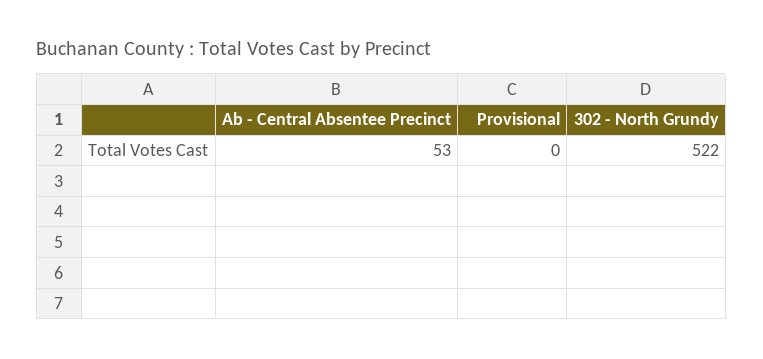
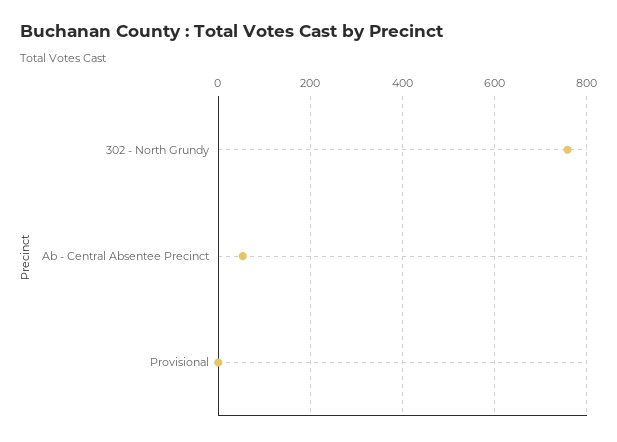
302 - North Grundy: 522 -> 760

